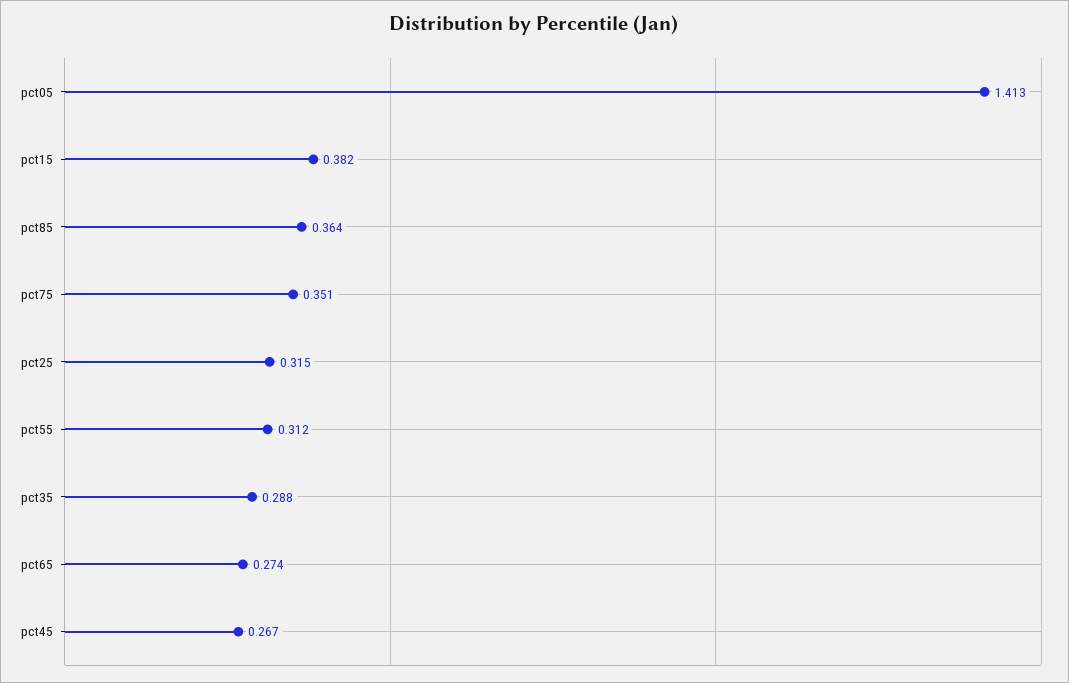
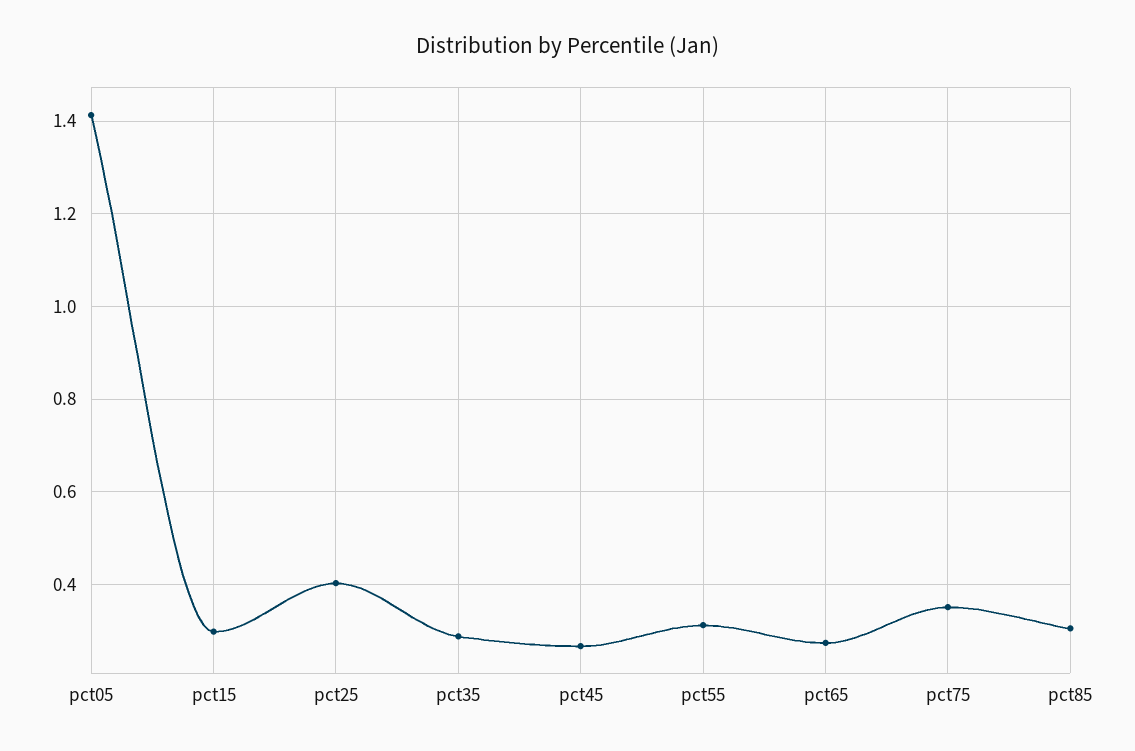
pct15: 0.382 -> 0.3
pct85: 0.364 -> 0.3
pct25: 0.315 -> 0.4

